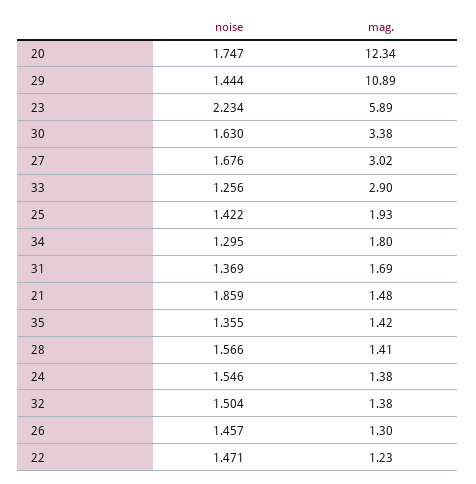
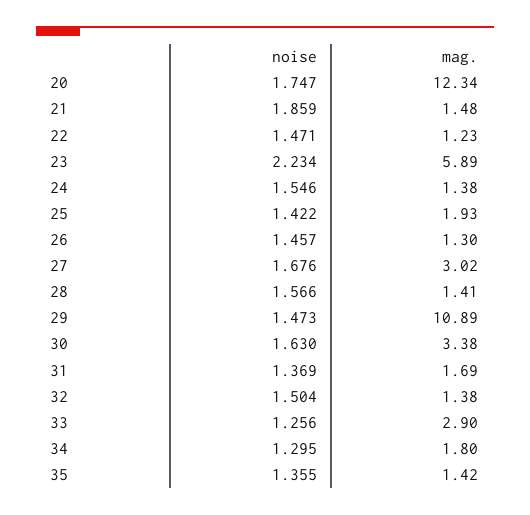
noise, 29: 1.444 -> 1.473

